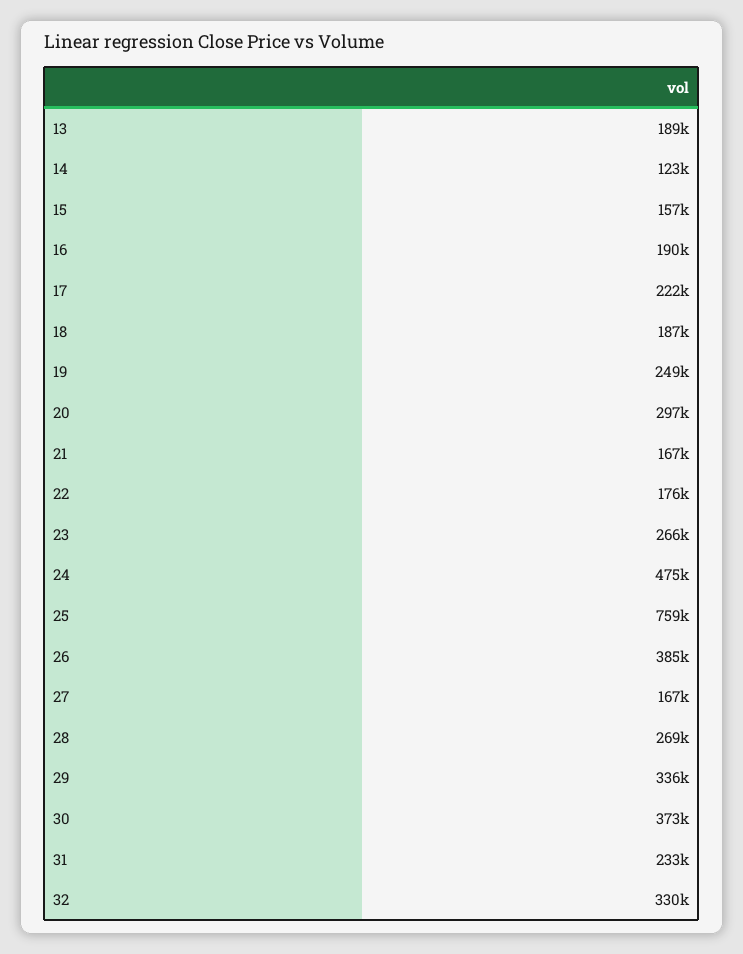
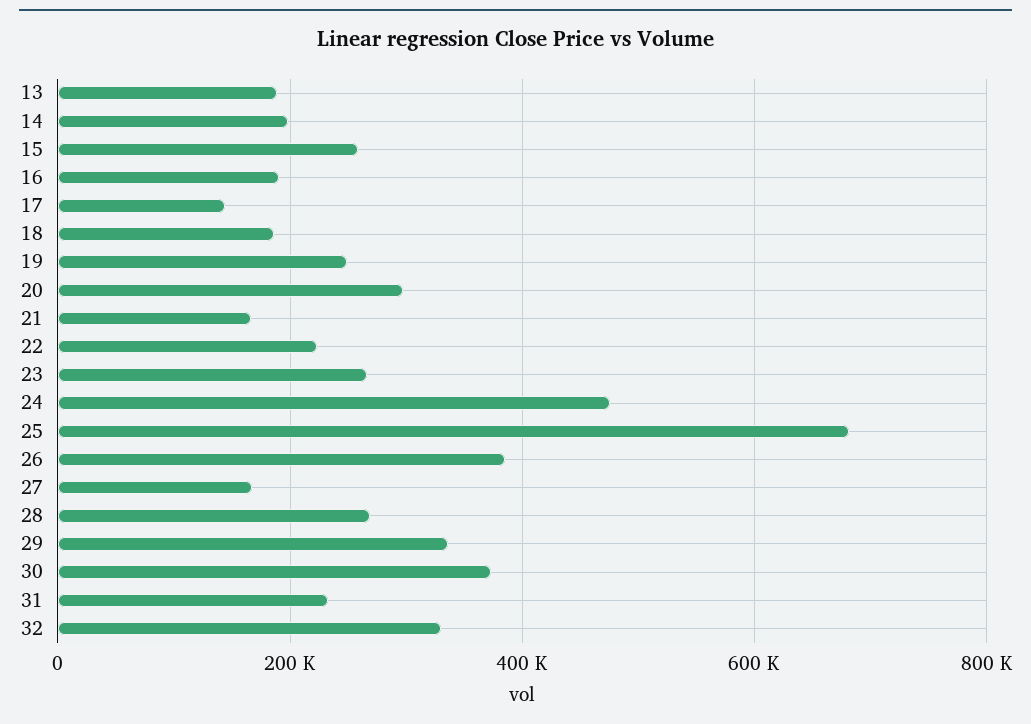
14: 123000 -> 200000
15: 157000 -> 260000
17: 222000 -> 140000
22: 176000 -> 220000
25: 759000 -> 680000

